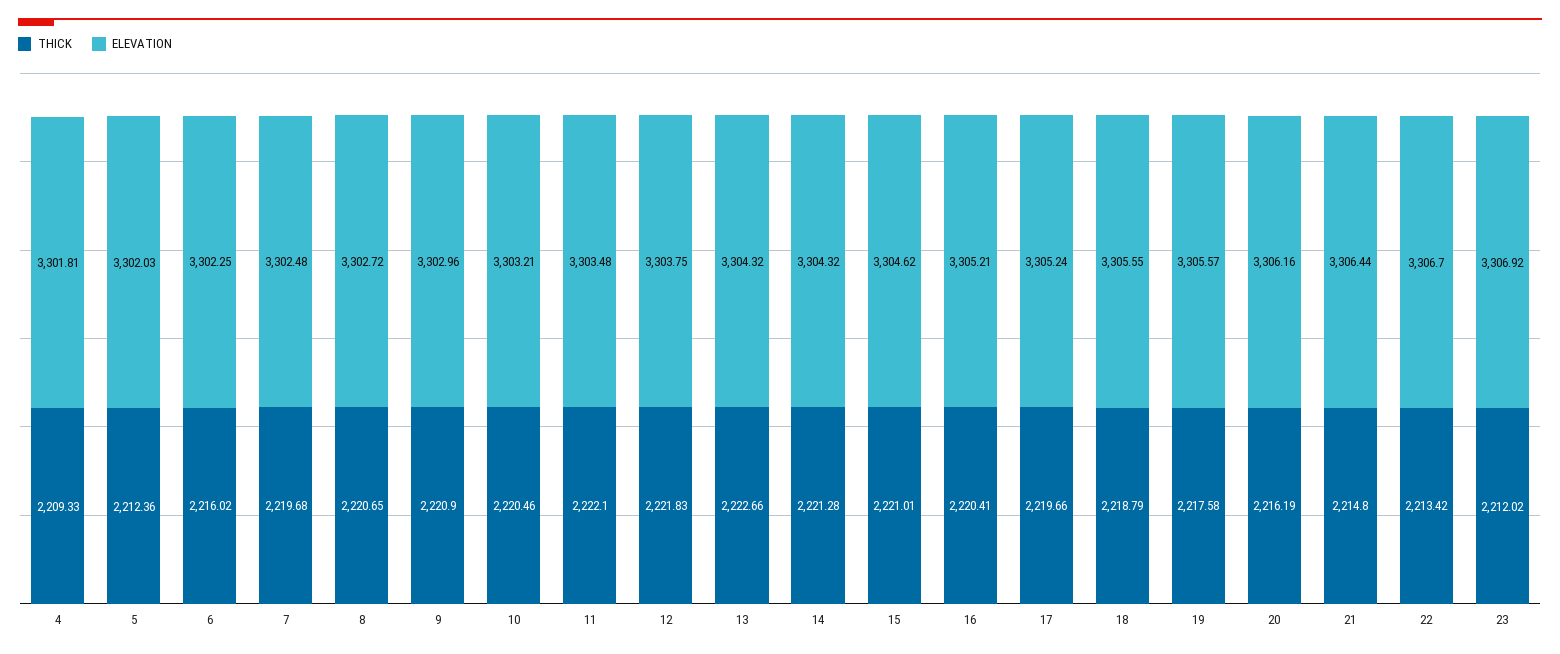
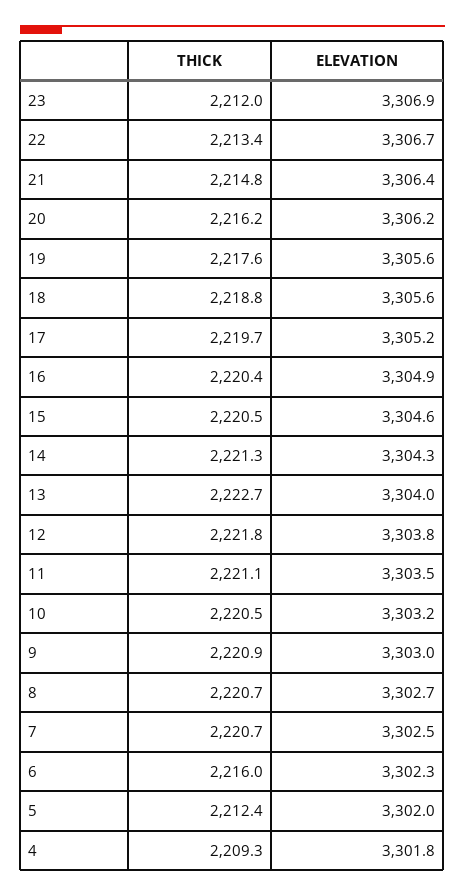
THICK, 7: 2219.68 -> 2220.7
THICK, 11: 2222.1 -> 2221.1
ELEVATION, 13: 3304.32 -> 3304
THICK, 15: 2221.01 -> 2220.5
ELEVATION, 16: 3305.21 -> 3304.9

